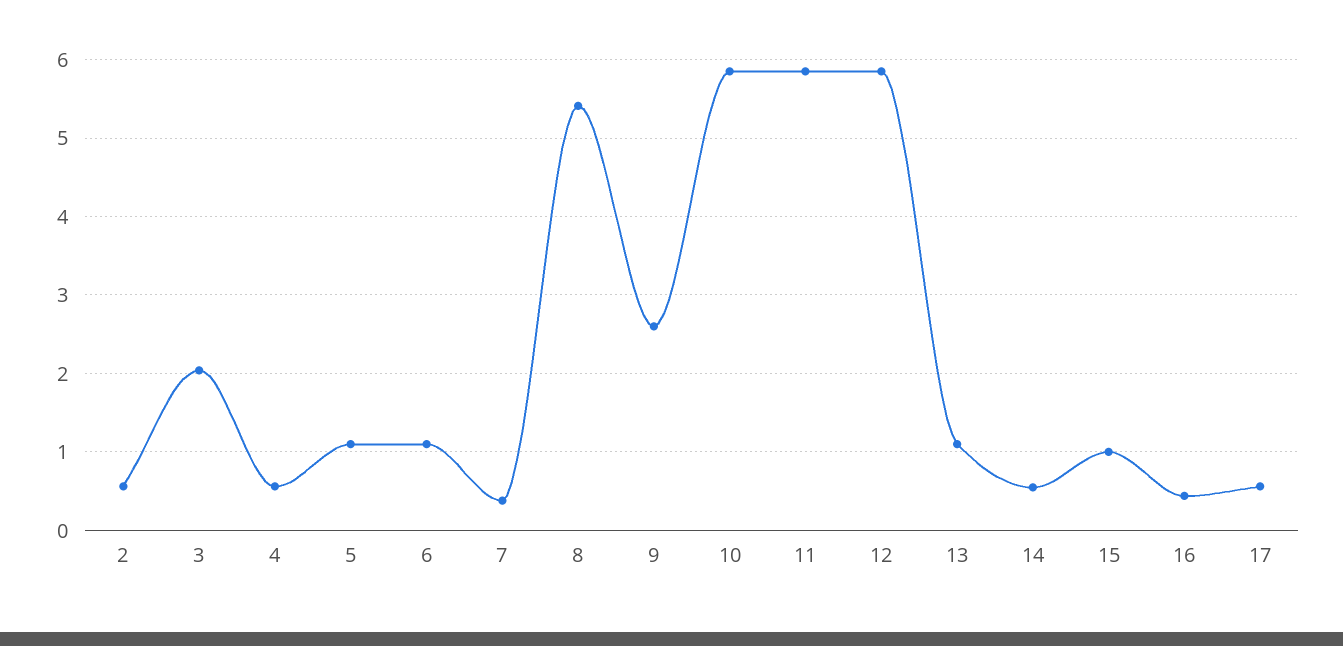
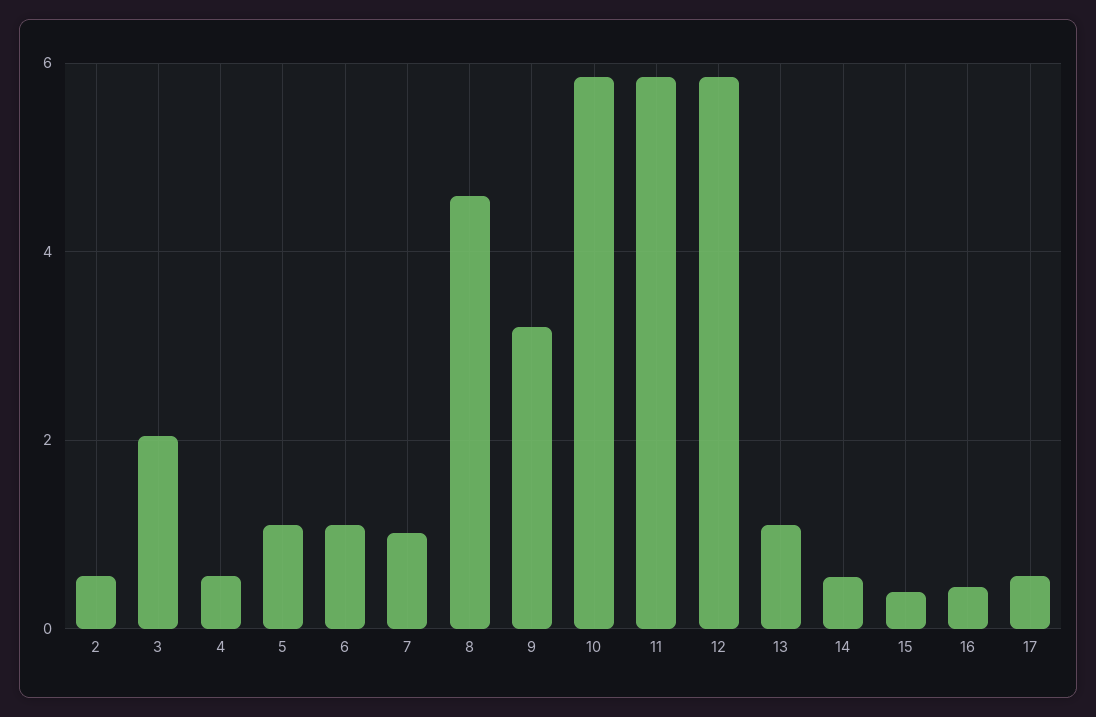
7: 0.4 -> 1
8: 5.4 -> 4.6
9: 2.6 -> 3.2
15: 1 -> 0.4

